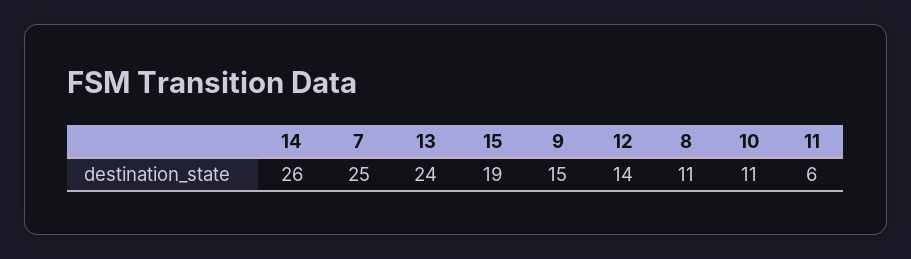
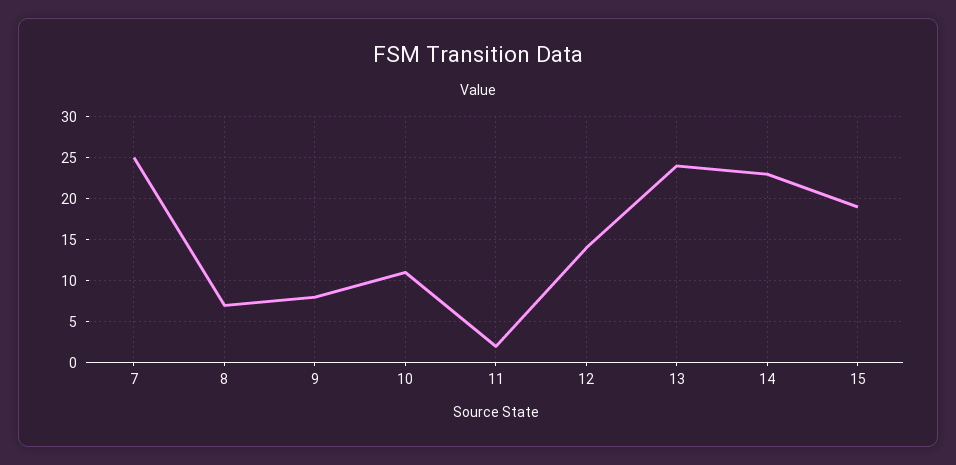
14: 26 -> 23
9: 15 -> 8
8: 11 -> 7
11: 6 -> 2

